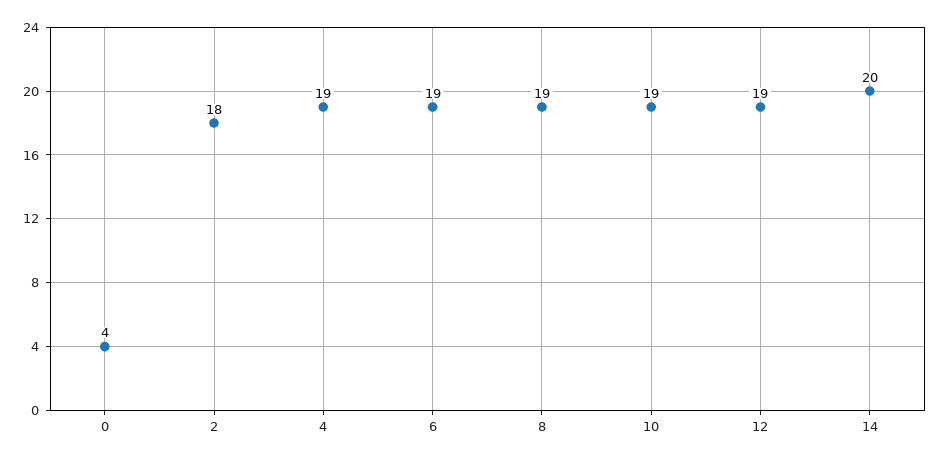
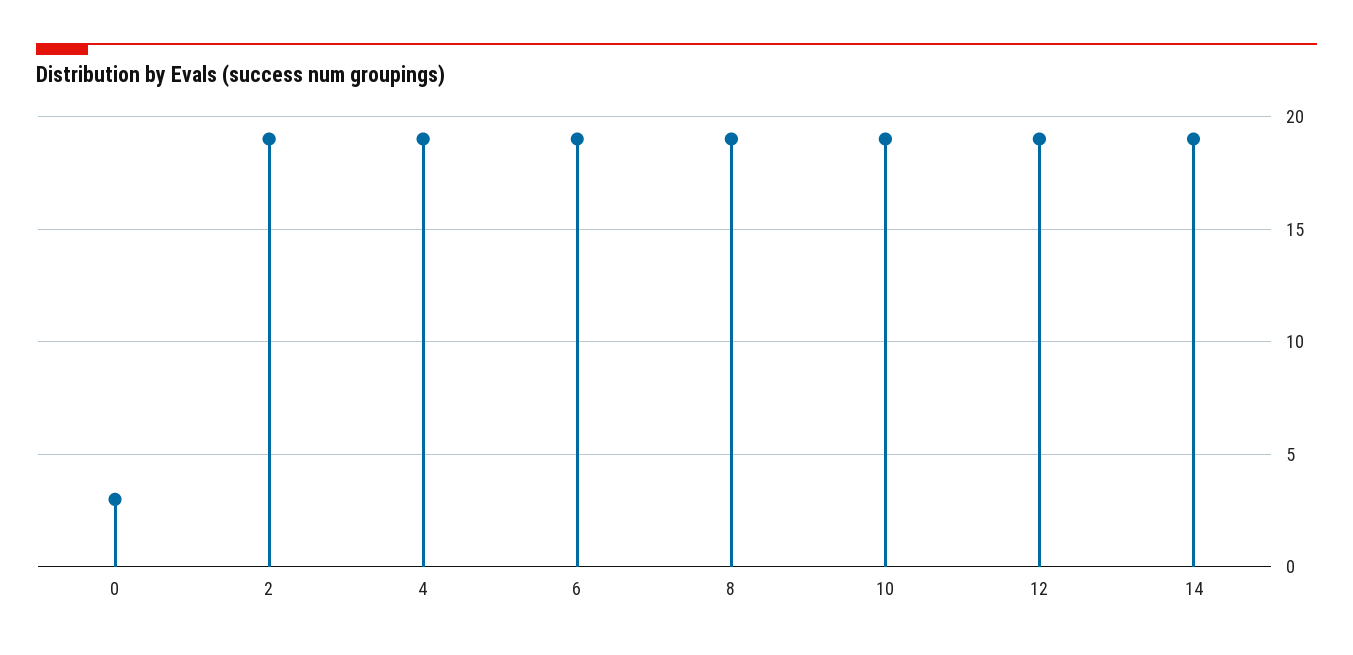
0: 4 -> 3
2: 18 -> 19
14: 20 -> 19

